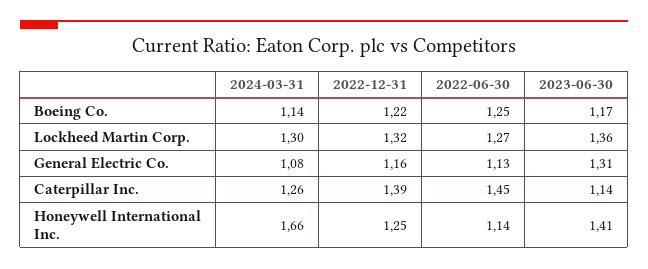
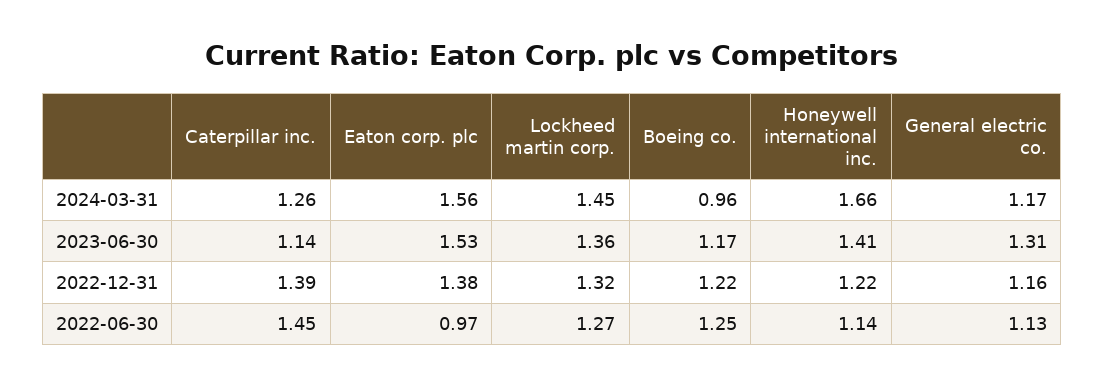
2024-03-31, Boeing Co.: 1.14 -> 0.96
2024-03-31, Lockheed Martin Corp.: 1.3 -> 1.45
2024-03-31, General Electric Co.: 1.08 -> 1.17
2022-12-31, Honeywell International Inc.: 1.25 -> 1.22
2024-03-31, Eaton corp. plc: none -> 1.56
2023-06-30, Eaton corp. plc: none -> 1.53
2022-12-31, Eaton corp. plc: none -> 1.38
2022-06-30, Eaton corp. plc: none -> 0.97

